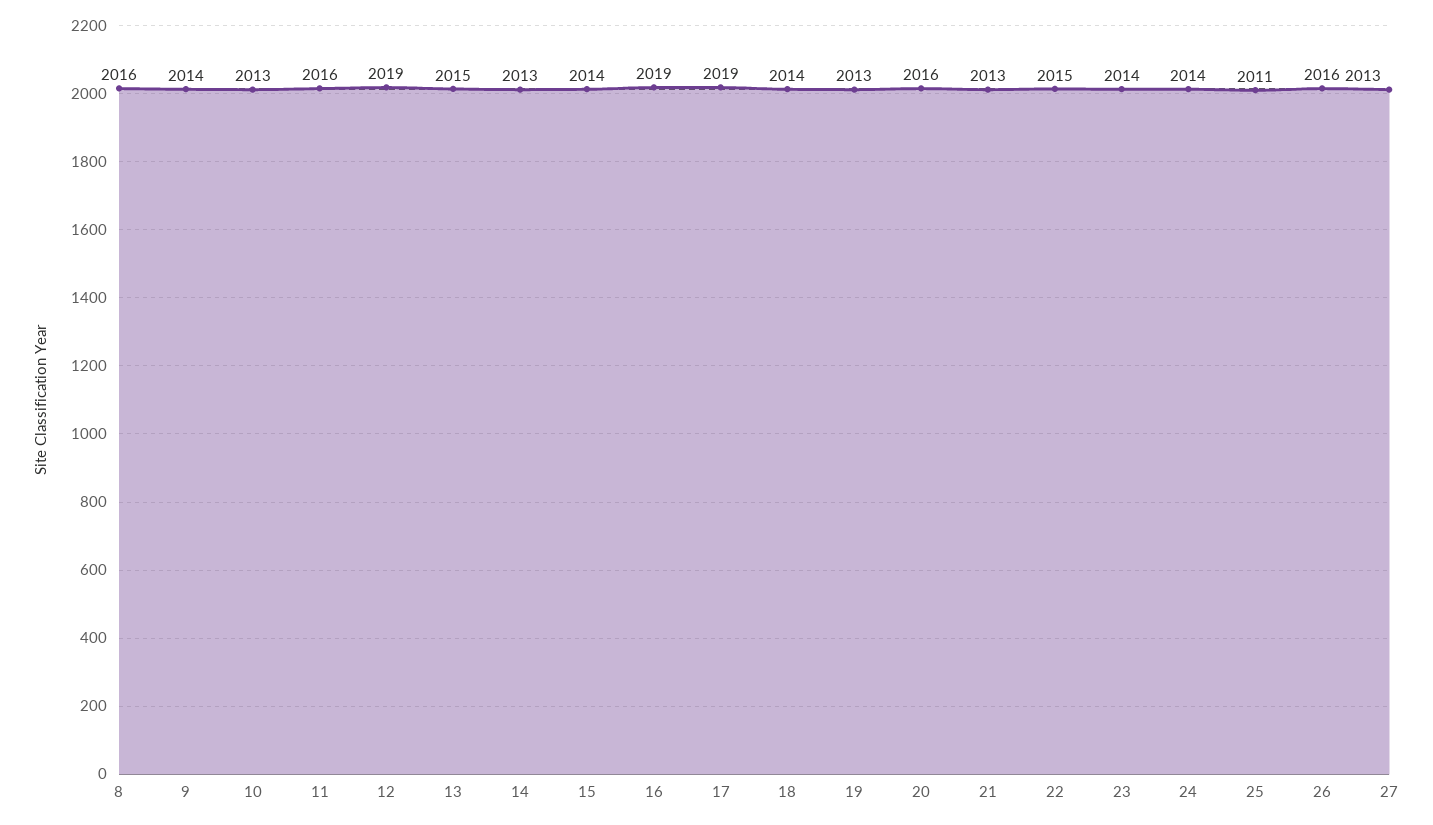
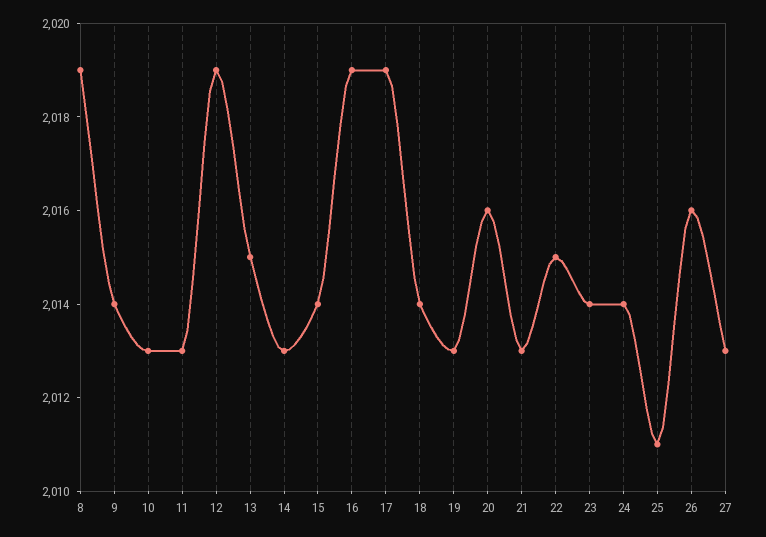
8: 2016 -> 2019
11: 2016 -> 2013

